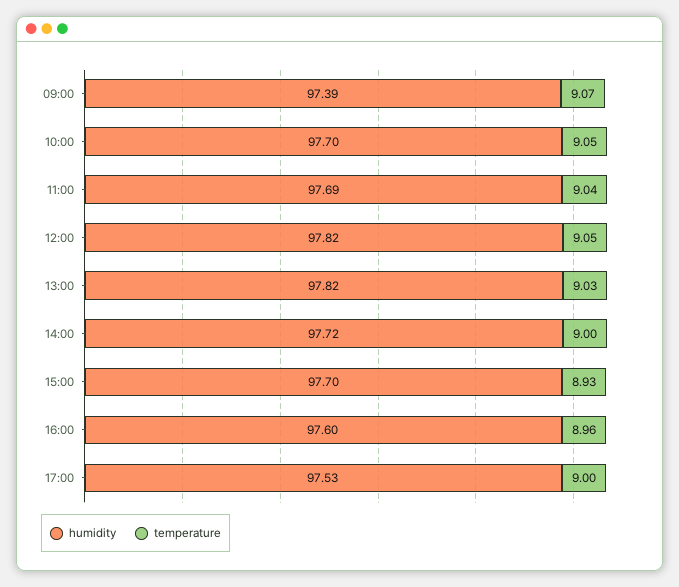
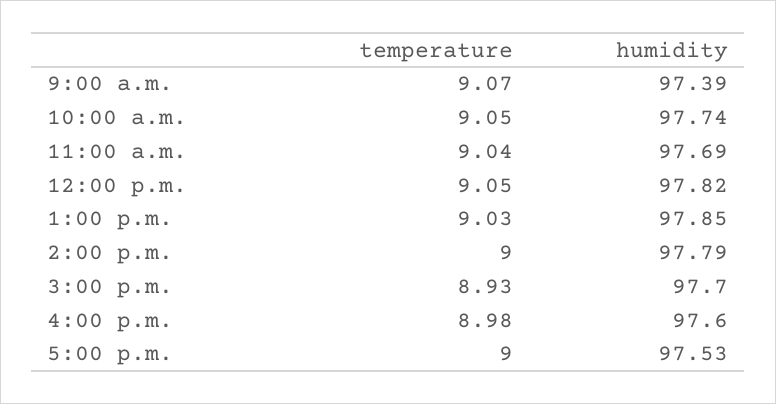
humidity, 10:00: 97.7 -> 97.74
humidity, 13:00: 97.82 -> 97.85
humidity, 14:00: 97.72 -> 97.79
temperature, 16:00: 8.96 -> 8.98

